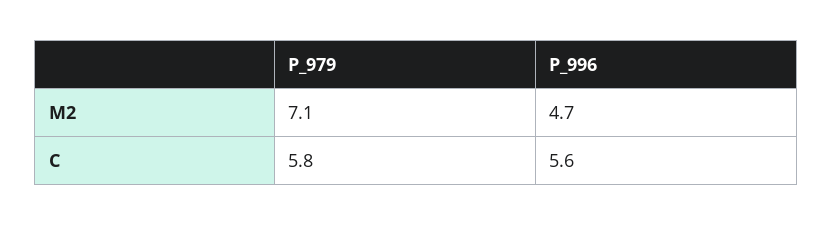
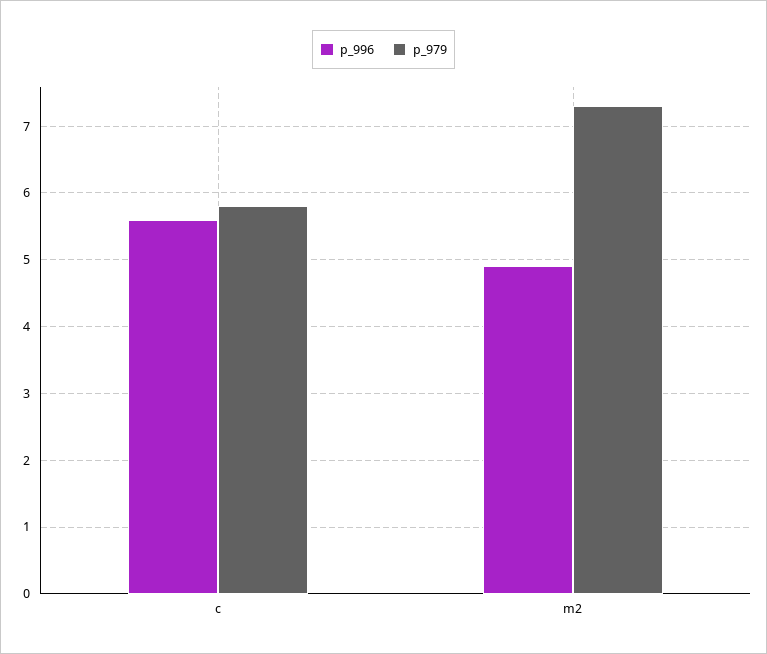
P_979, M2: 7.1 -> 7.3
P_996, M2: 4.7 -> 4.9

